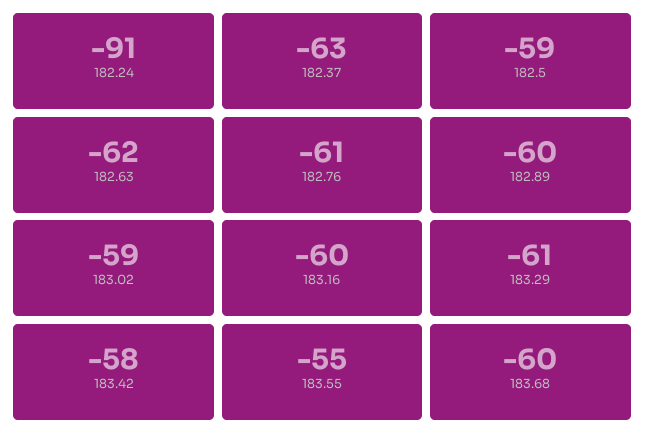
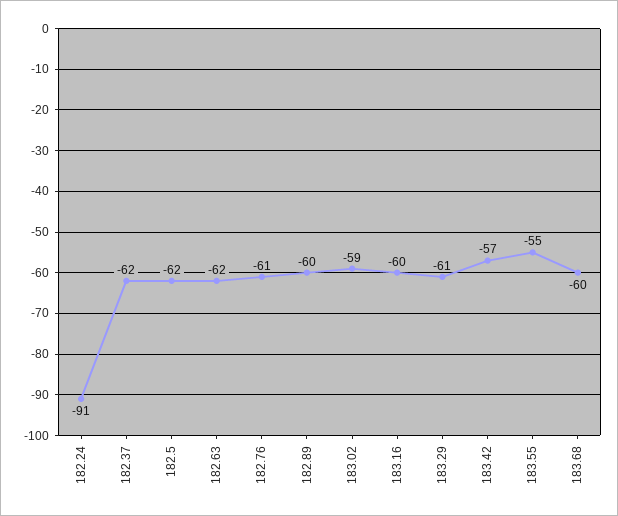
182.37: -63 -> -62
182.5: -59 -> -62
183.42: -58 -> -57

